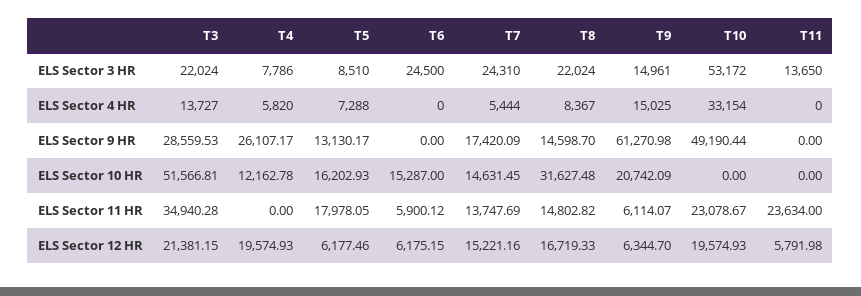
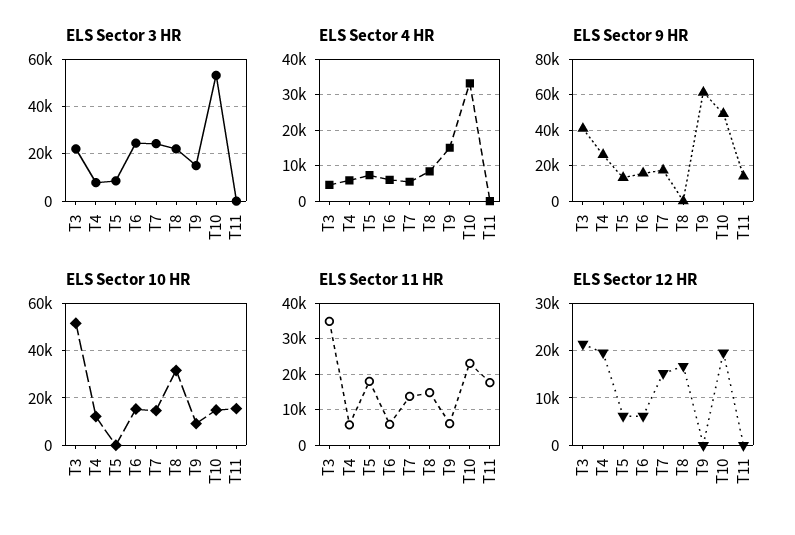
ELS Sector 3 HR, T11: 13650 -> 0
ELS Sector 4 HR, T3: 13727 -> 4000
ELS Sector 4 HR, T6: 0 -> 6000
ELS Sector 9 HR, T3: 28559.53 -> 40000
ELS Sector 9 HR, T6: 0 -> 15000
ELS Sector 9 HR, T8: 14598.7 -> 0
ELS Sector 9 HR, T11: 0 -> 15000
ELS Sector 10 HR, T5: 16202.93 -> 0
ELS Sector 10 HR, T9: 20742.09 -> 10000
ELS Sector 10 HR, T10: 0 -> 15000
ELS Sector 10 HR, T11: 0 -> 15000
ELS Sector 11 HR, T4: 0 -> 6000
ELS Sector 11 HR, T11: 23634 -> 18000
ELS Sector 12 HR, T9: 6344.7 -> 0
ELS Sector 12 HR, T11: 5791.98 -> 0

